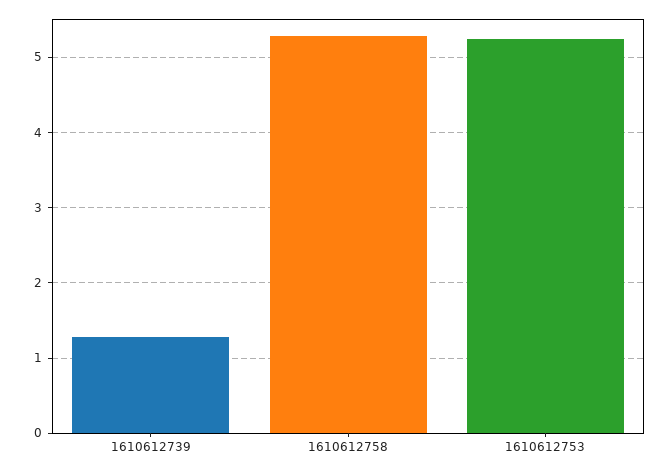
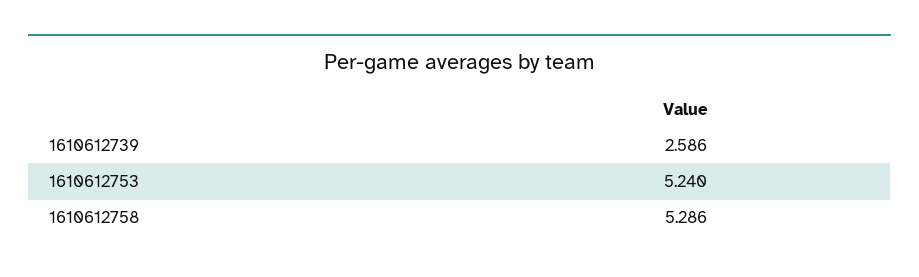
1610612739: 1.3 -> 2.586

